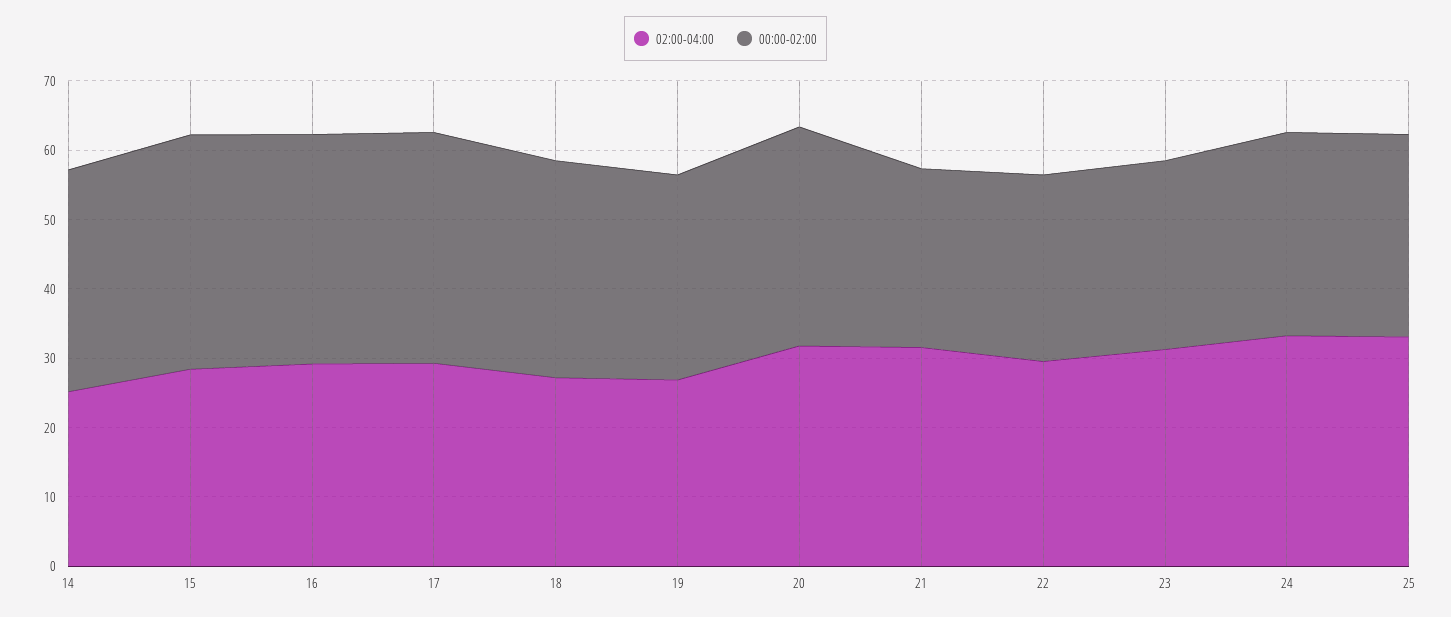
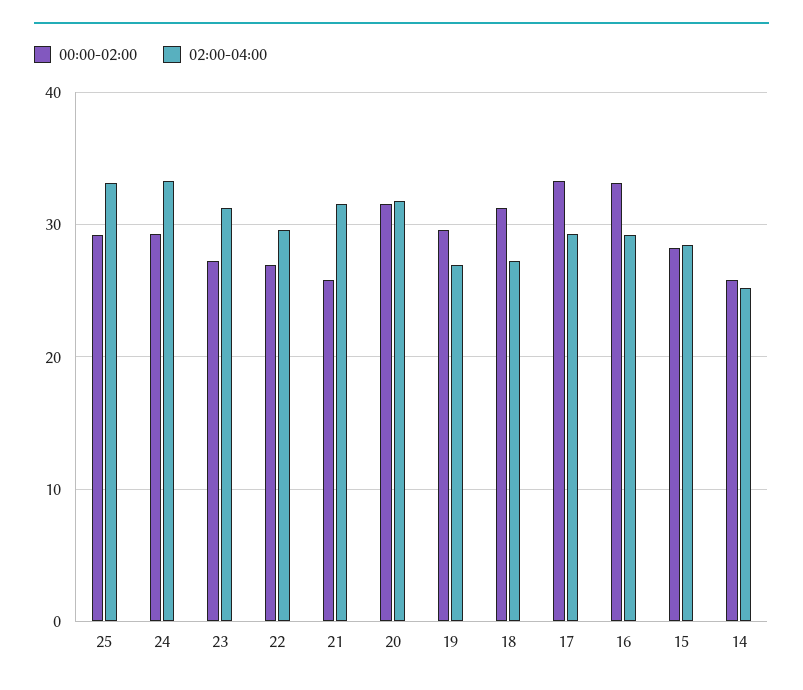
00:00-02:00, 14: 32 -> 26
00:00-02:00, 15: 34 -> 28

